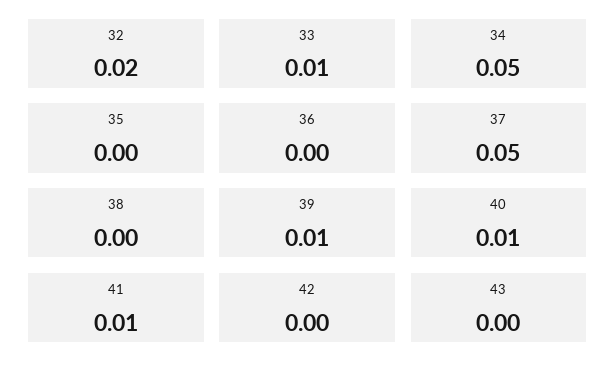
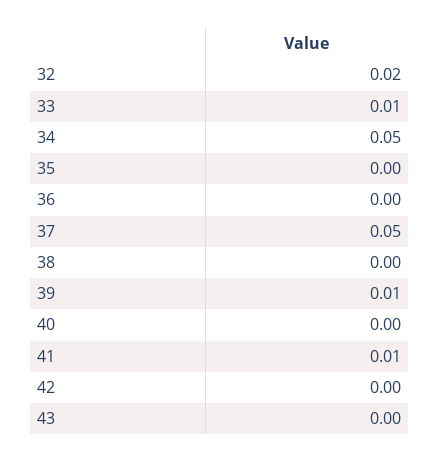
40: 0.01 -> 0

